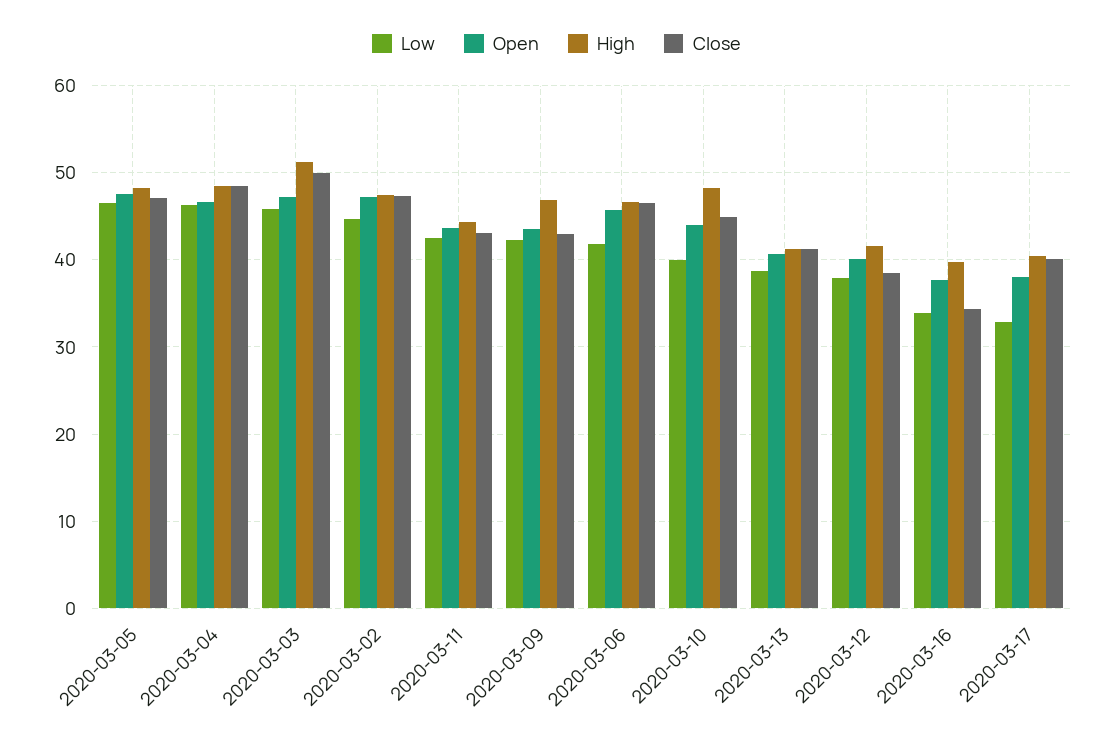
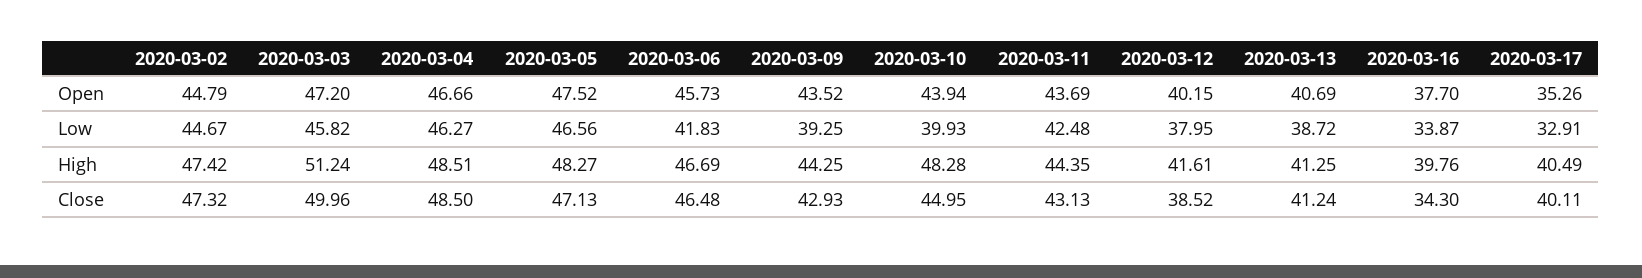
Open, 2020-03-02: 47 -> 44.79
Low, 2020-03-09: 42 -> 39.25
High, 2020-03-09: 47 -> 44.25
Open, 2020-03-17: 38 -> 35.26

